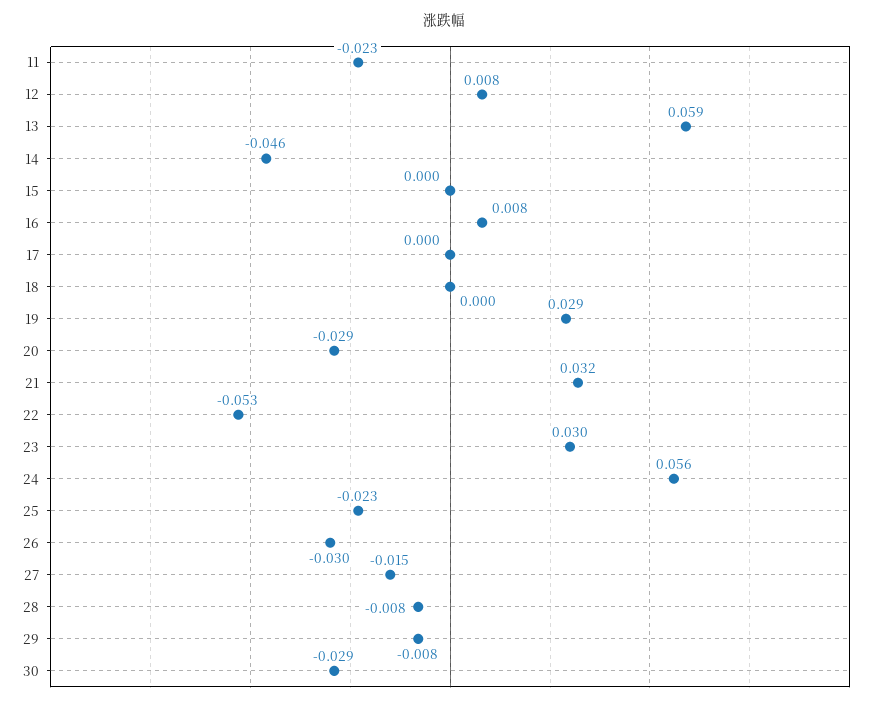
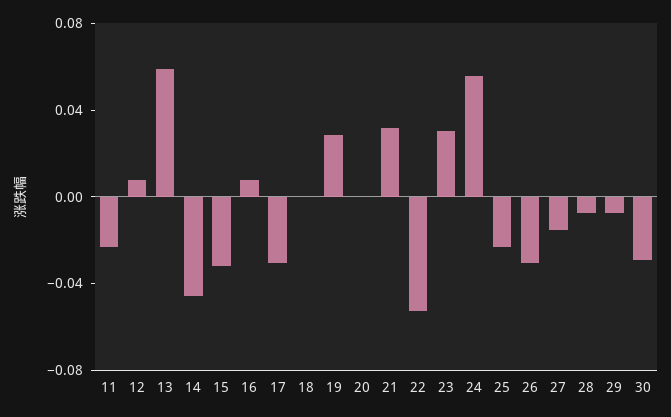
15: 0 -> -0.03
17: 0 -> -0.03
20: -0.029 -> 0

